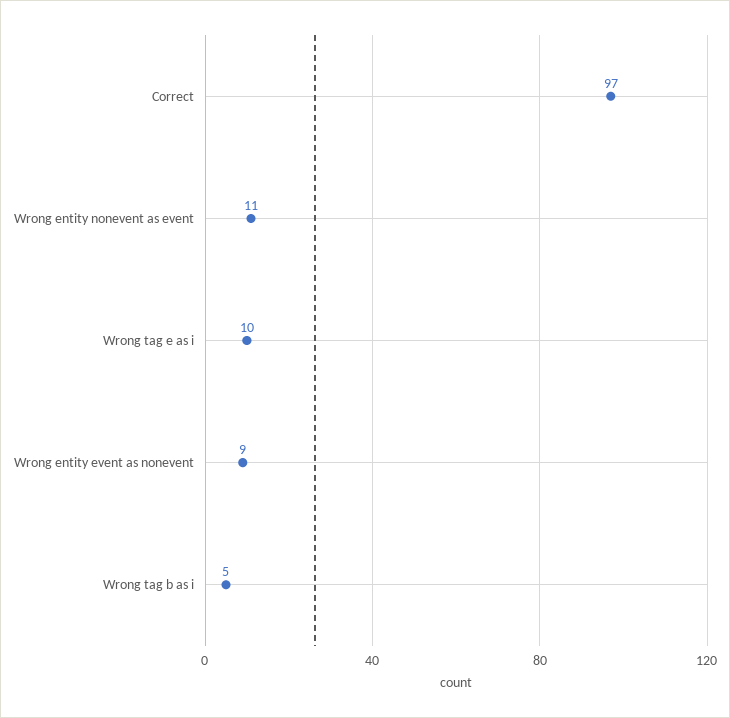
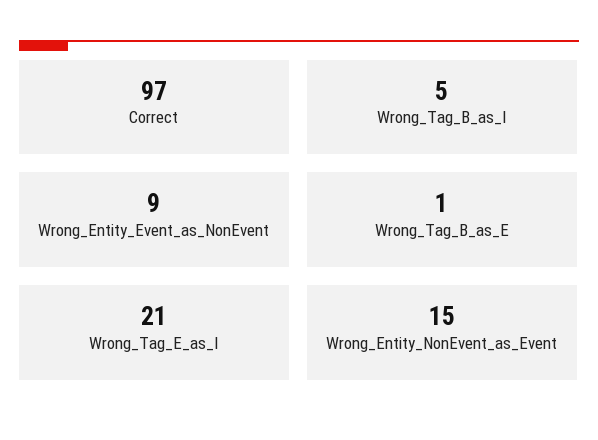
Wrong entity nonevent as event: 11 -> 15
Wrong tag e as i: 10 -> 21
Wrong_Tag_B_as_E: none -> 1

